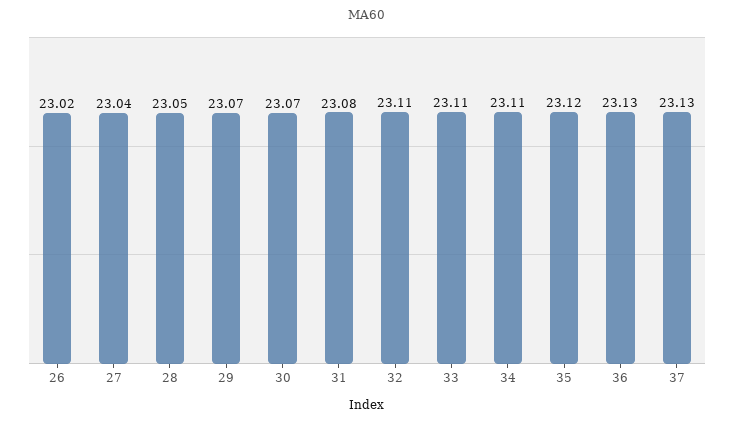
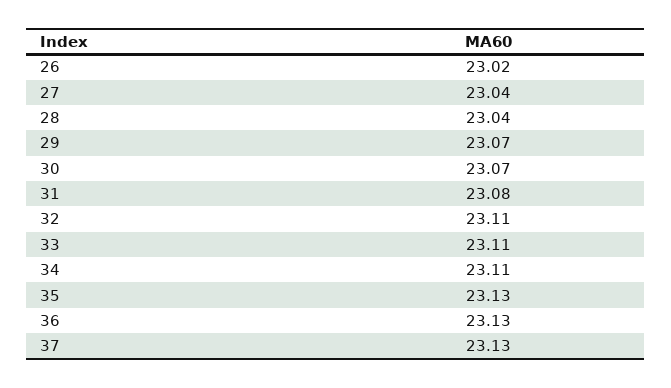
28: 23.05 -> 23.04
35: 23.12 -> 23.13

